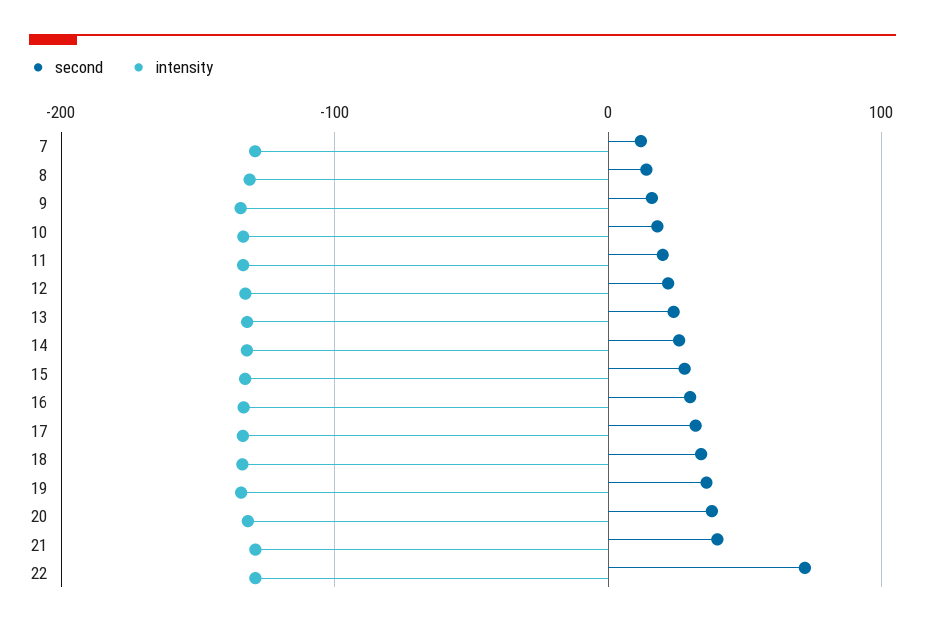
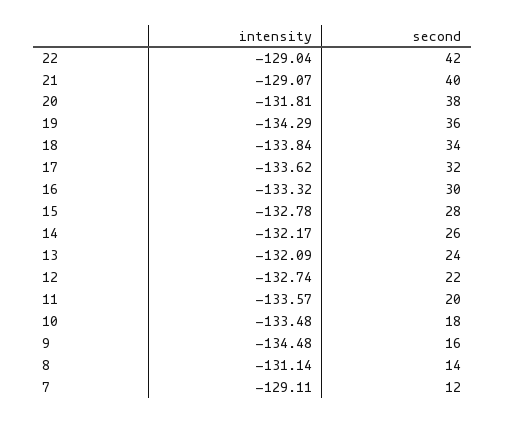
second, 22: 70 -> 42

